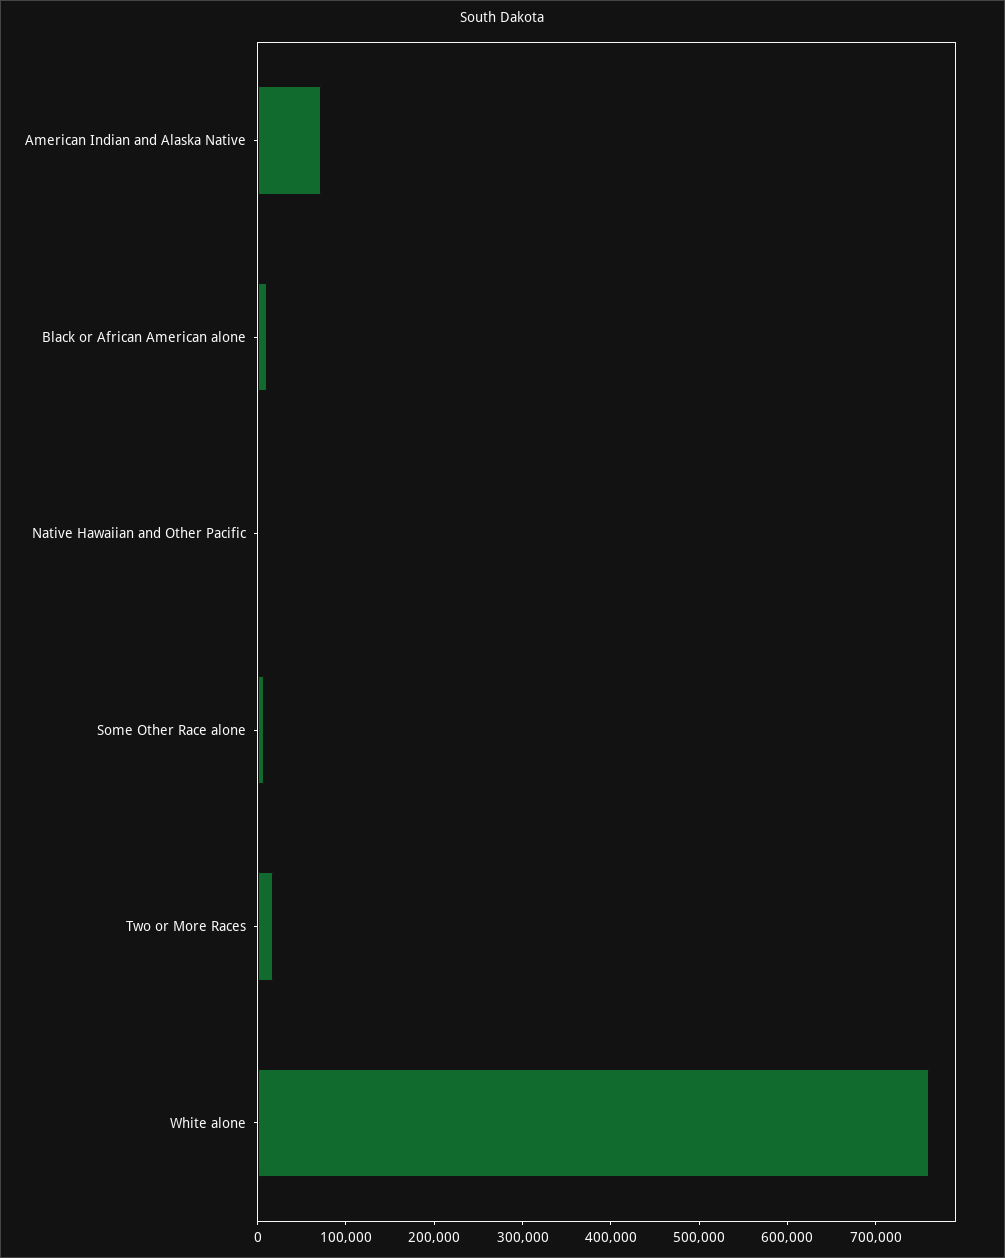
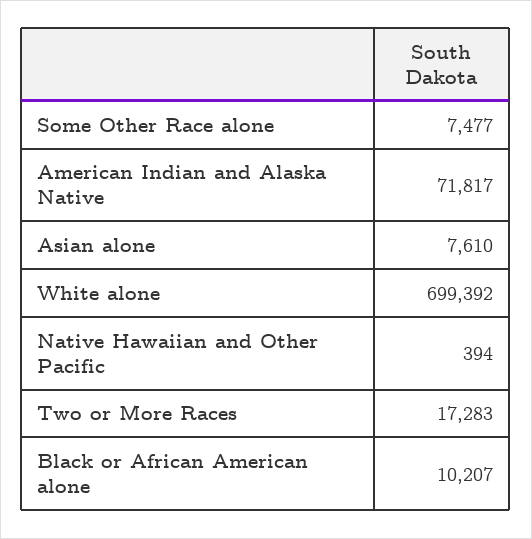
White alone: 760000 -> 699392
Asian alone: none -> 7610

